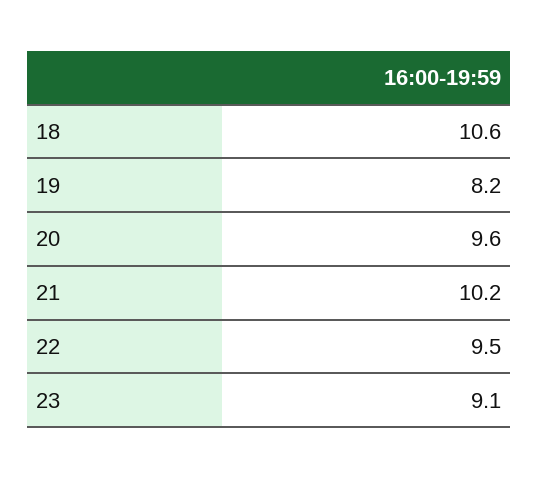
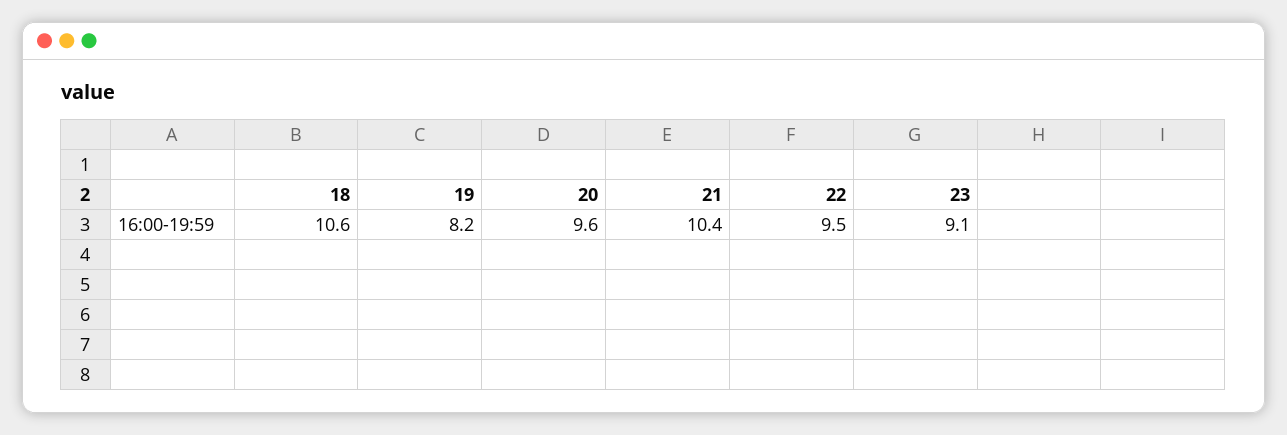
21: 10.2 -> 10.4

